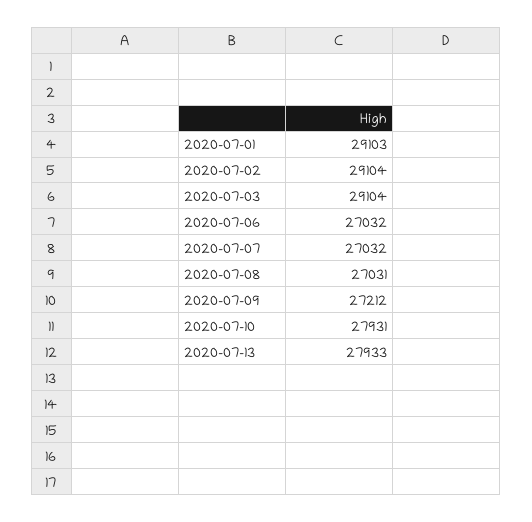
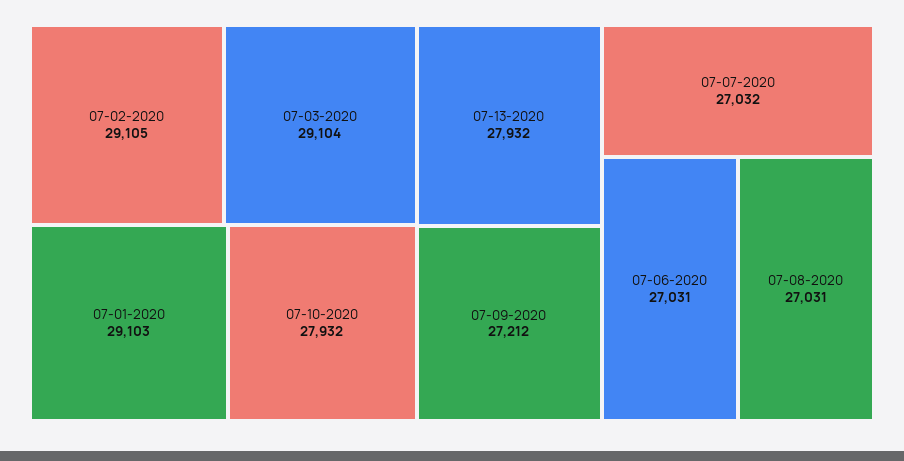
2020-07-02: 29104 -> 29105
2020-07-06: 27032 -> 27031
2020-07-10: 27931 -> 27932
2020-07-13: 27933 -> 27932

